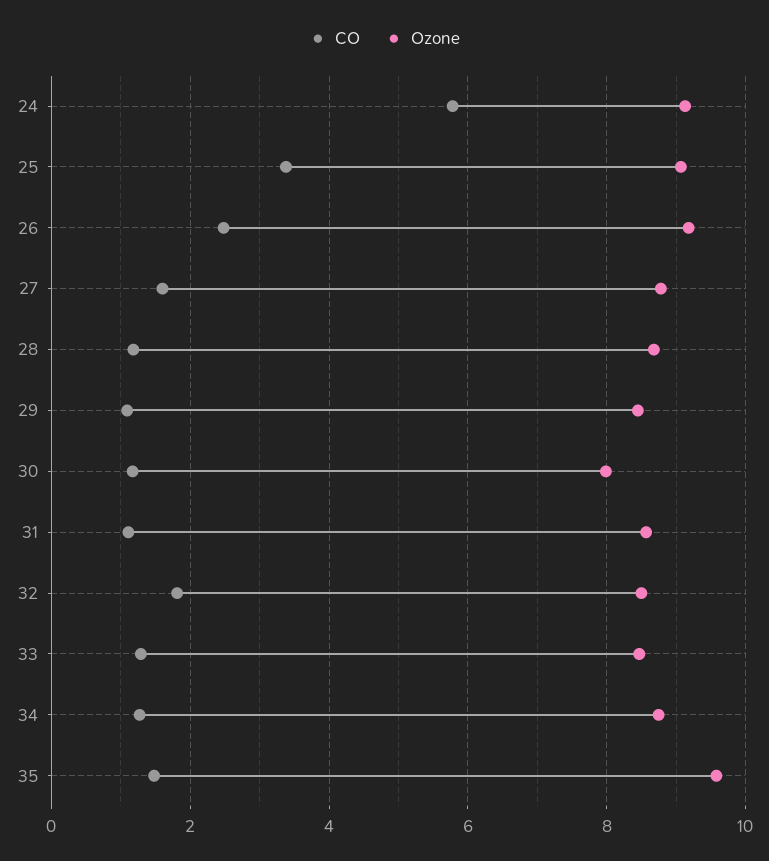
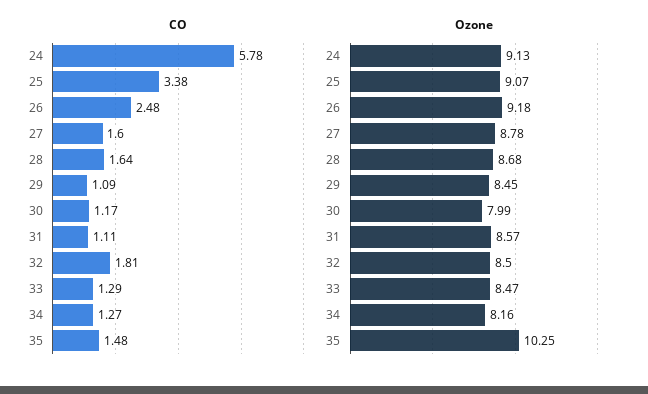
CO, 28: 1.2 -> 1.64
Ozone, 34: 8.8 -> 8.16
Ozone, 35: 9.6 -> 10.25

